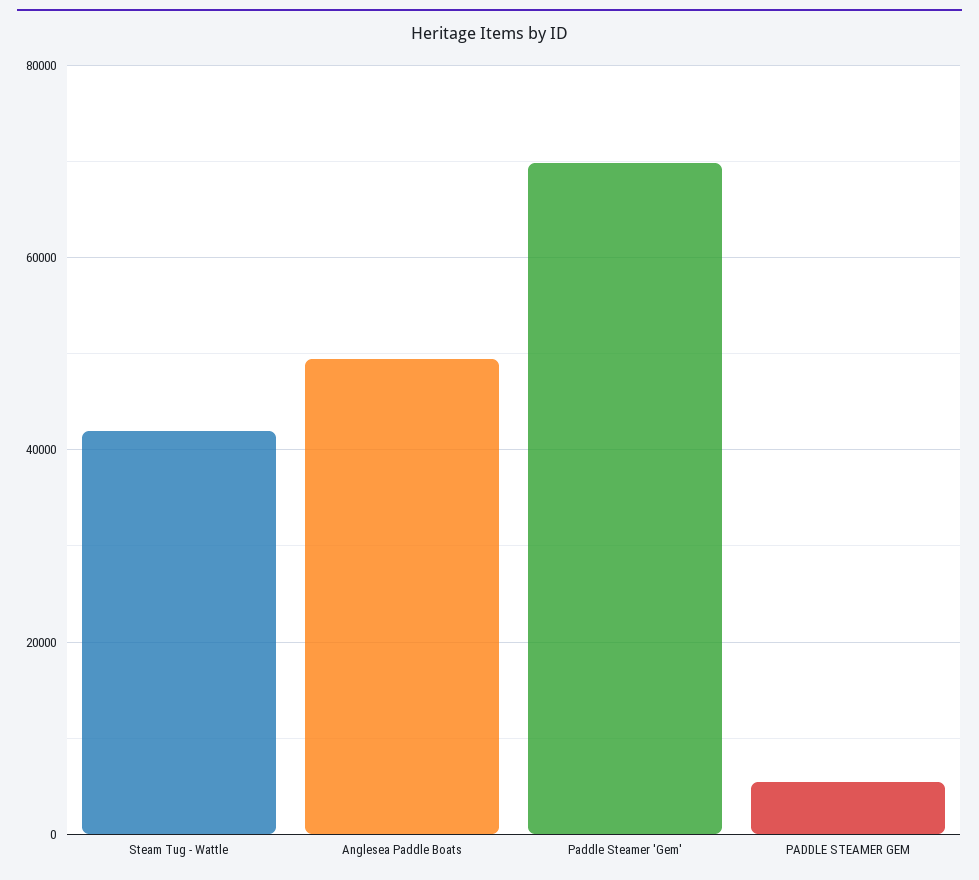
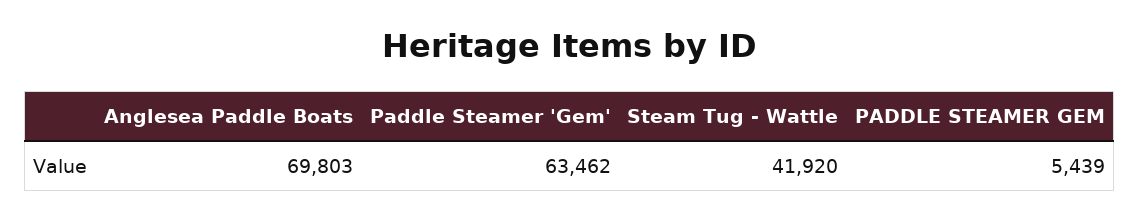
Anglesea Paddle Boats: 50000 -> 69803
Paddle Steamer 'Gem': 70000 -> 63462

